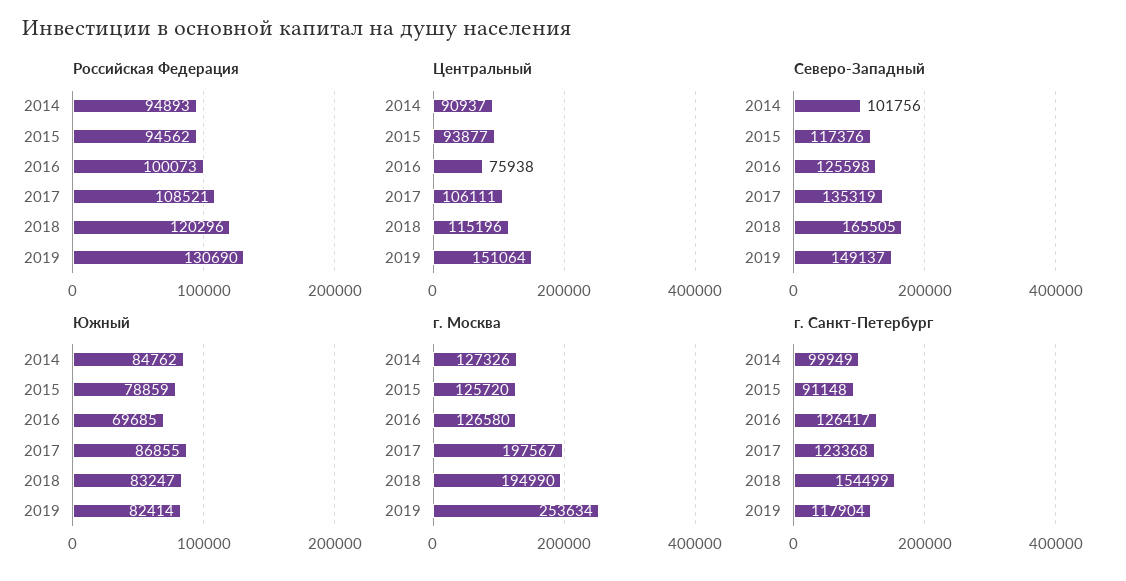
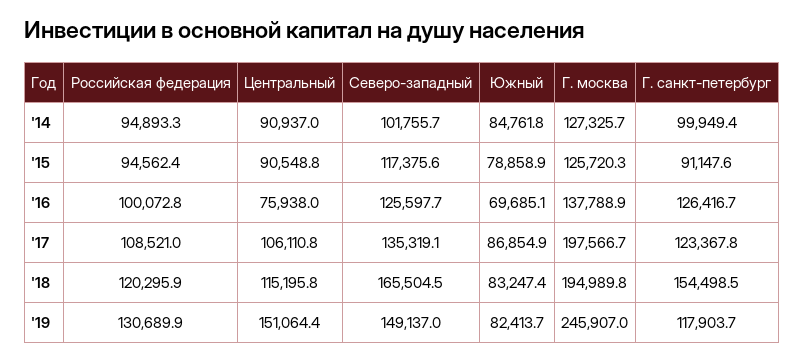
Центральный, 2015: 93877 -> 90548.8
г. Москва, 2016: 126580 -> 137788.9
г. Москва, 2019: 253634 -> 245907

